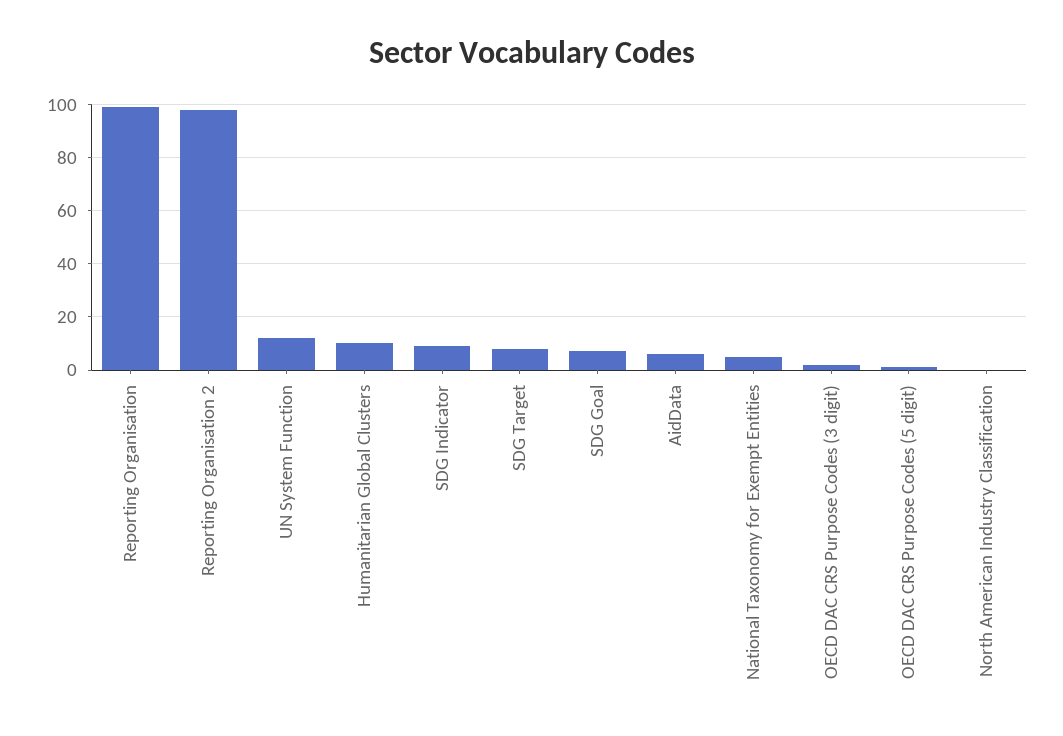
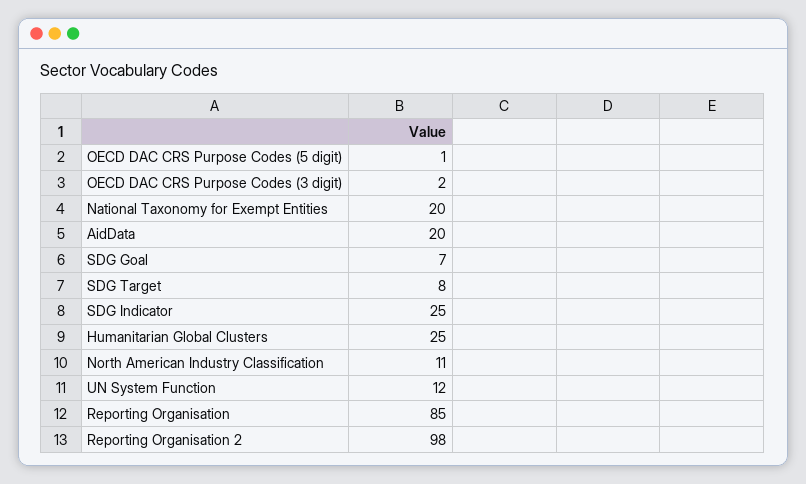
Reporting Organisation: 100 -> 85
Humanitarian Global Clusters: 10 -> 25
SDG Indicator: 10 -> 25
AidData: 5 -> 20
National Taxonomy for Exempt Entities: 5 -> 20
North American Industry Classification: 0 -> 11

